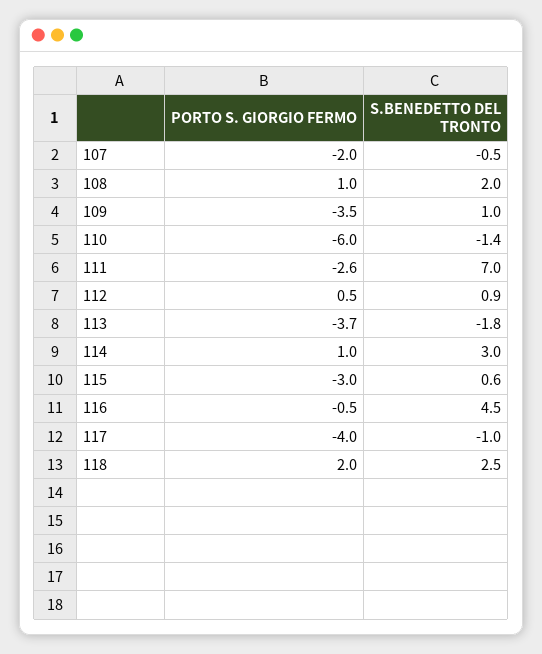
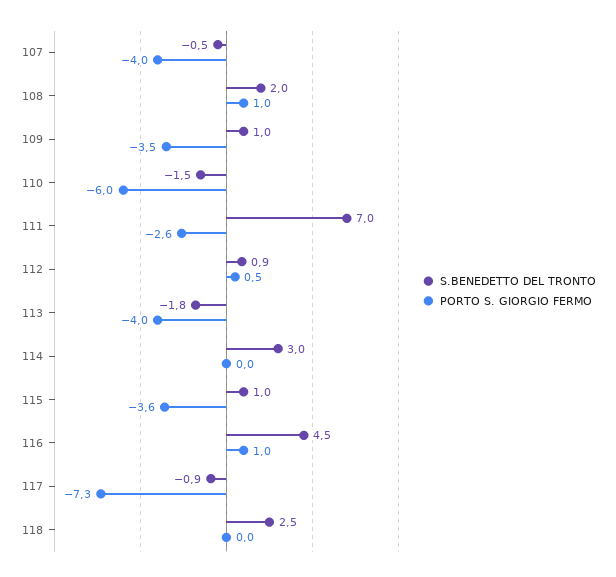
PORTO S. GIORGIO FERMO, 107: -2 -> -4
S.BENEDETTO DEL TRONTO, 110: -1.4 -> -1.5
PORTO S. GIORGIO FERMO, 113: -3.7 -> -4
PORTO S. GIORGIO FERMO, 114: 1 -> 0
PORTO S. GIORGIO FERMO, 115: -3 -> -3.6
S.BENEDETTO DEL TRONTO, 115: 0.6 -> 1
PORTO S. GIORGIO FERMO, 116: -0.5 -> 1
PORTO S. GIORGIO FERMO, 117: -4 -> -7.3
S.BENEDETTO DEL TRONTO, 117: -1 -> -0.9
PORTO S. GIORGIO FERMO, 118: 2 -> 0

